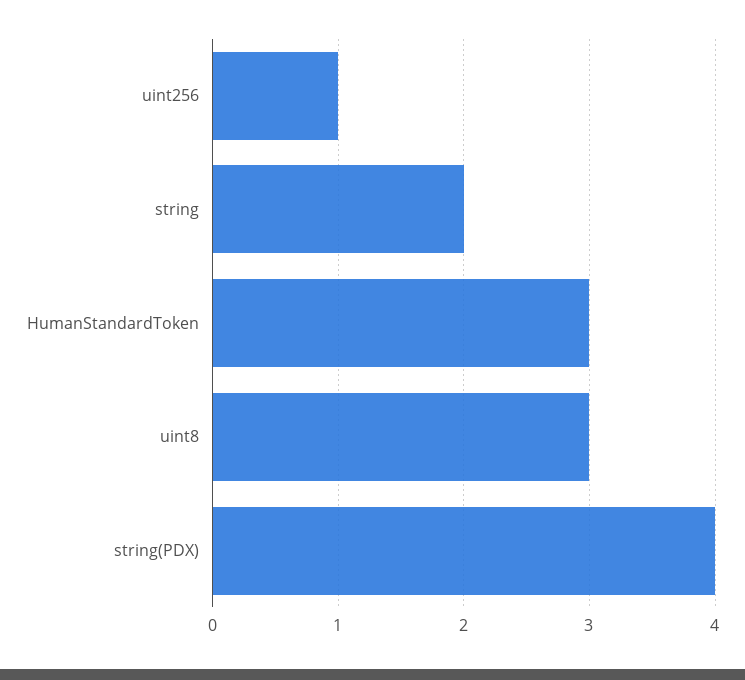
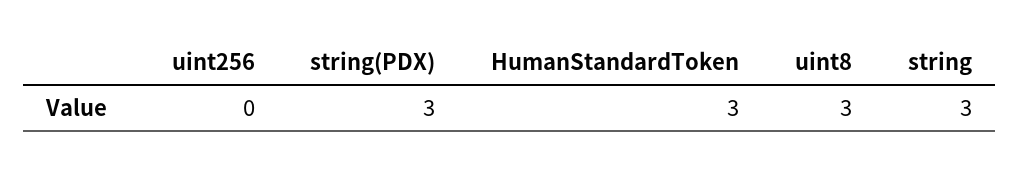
uint256: 1 -> 0
string: 2 -> 3
string(PDX): 4 -> 3

